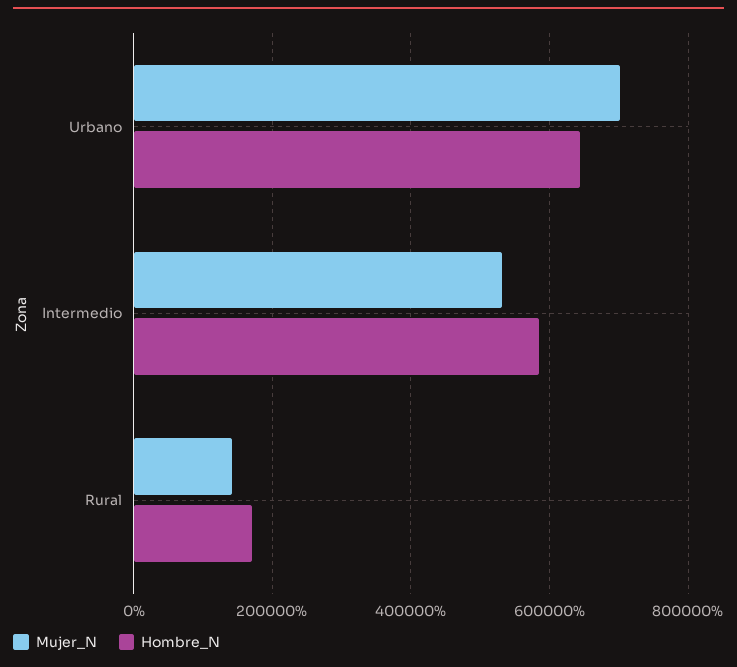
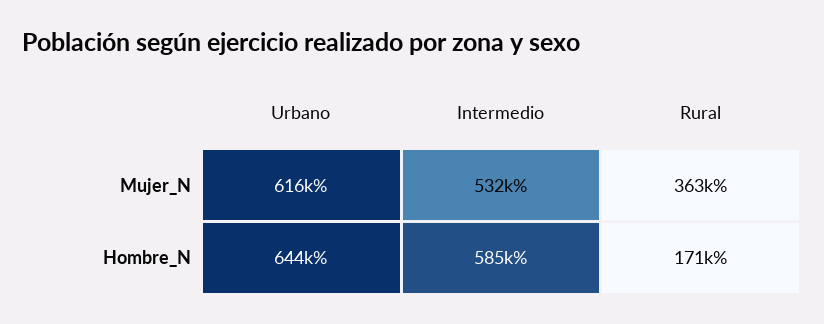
Mujer_N, Urbano: 700000 -> 616000
Mujer_N, Rural: 140000 -> 363000

